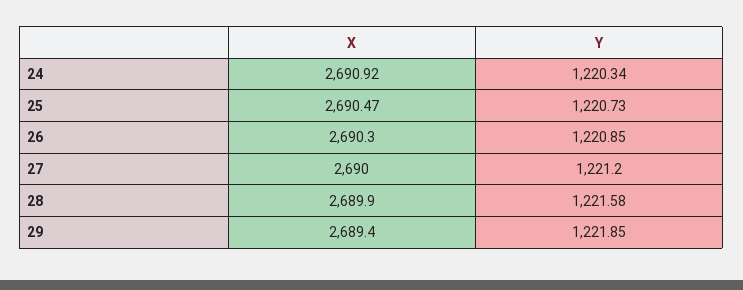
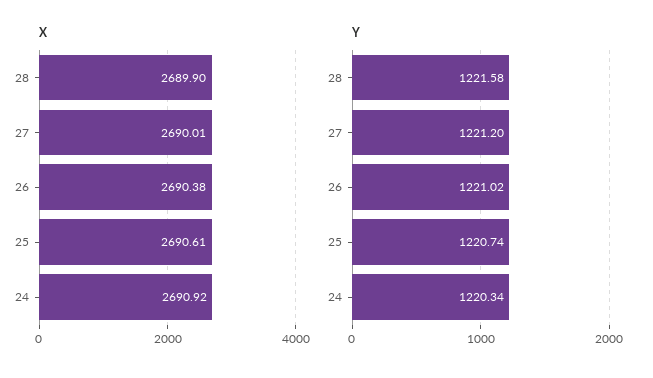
X, 25: 2690.47 -> 2690.61
Y, 25: 1220.73 -> 1220.74
X, 26: 2690.3 -> 2690.38
Y, 26: 1220.85 -> 1221.02
X, 27: 2690 -> 2690.01
X, 29: 2689.4 -> none
Y, 29: 1221.85 -> none

